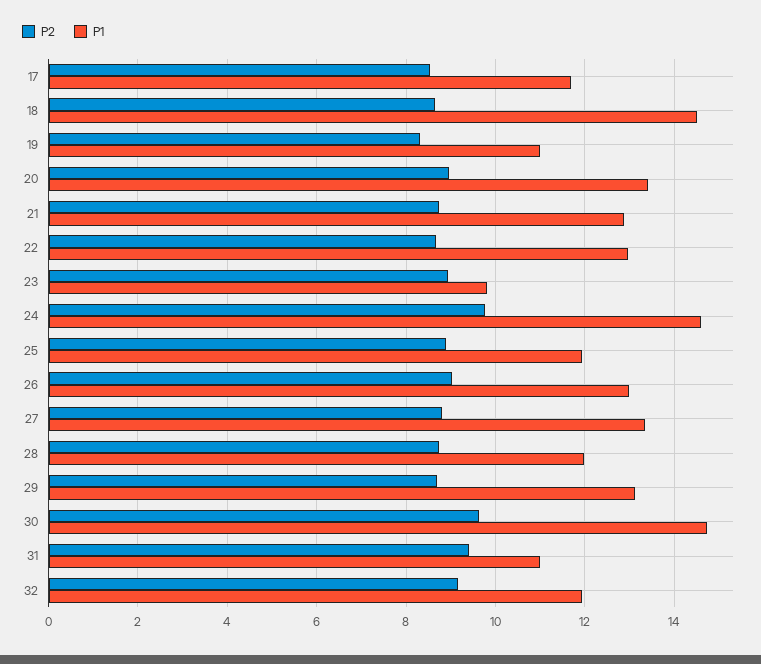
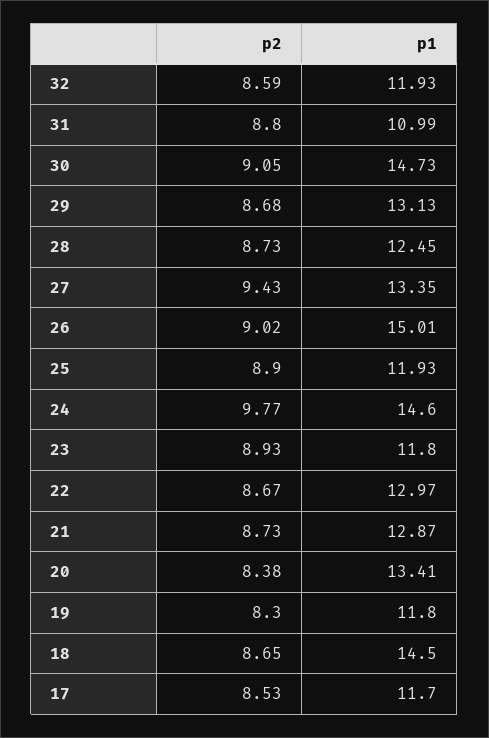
P1, 19: 11 -> 11.8
P2, 20: 9 -> 8.38
P1, 23: 9.8 -> 11.8
P1, 26: 13 -> 15.01
P2, 27: 8.8 -> 9.43
P1, 28: 12 -> 12.45
P2, 30: 9.6 -> 9.05
P2, 31: 9.4 -> 8.8
P2, 32: 9.2 -> 8.59

